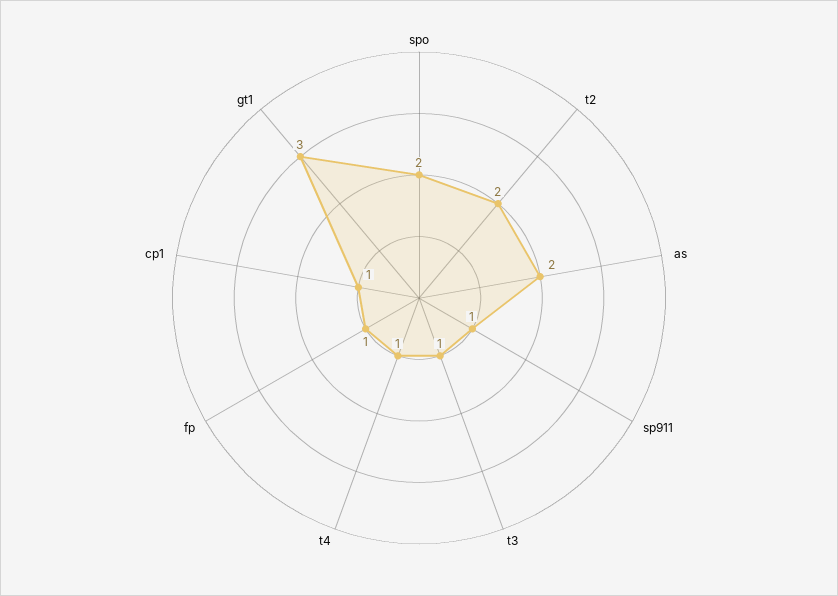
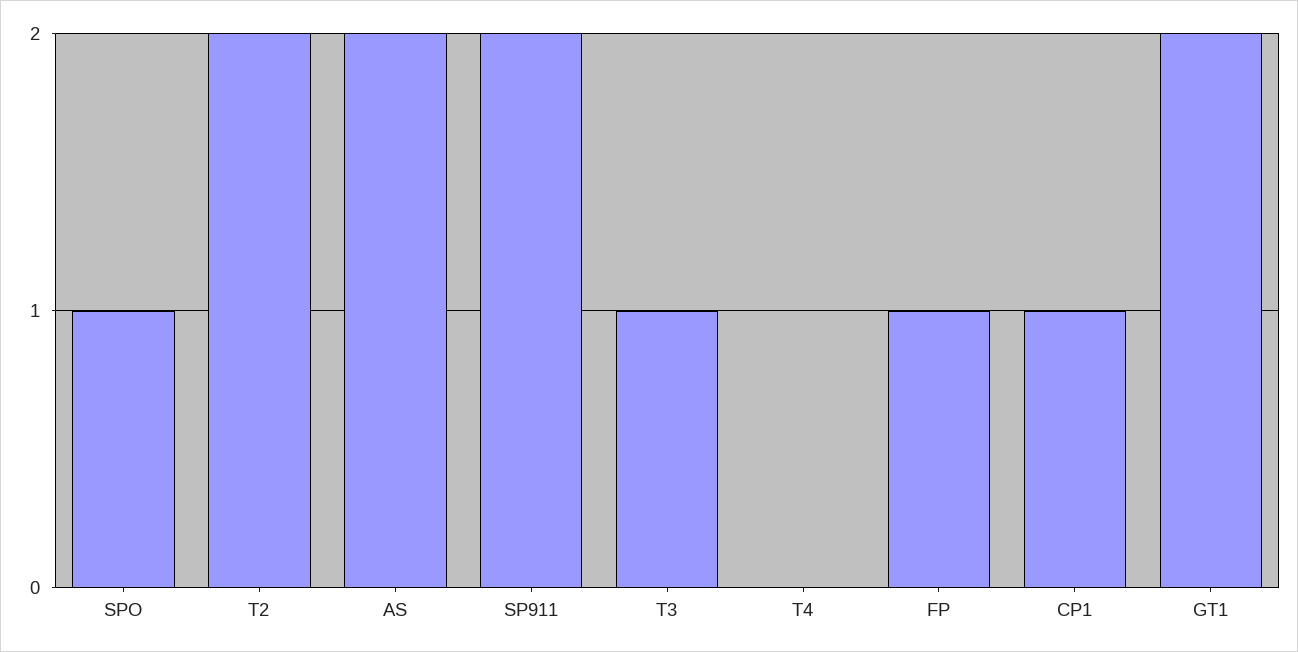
spo: 2 -> 1
sp911: 1 -> 2
t4: 1 -> 0
gt1: 3 -> 2

